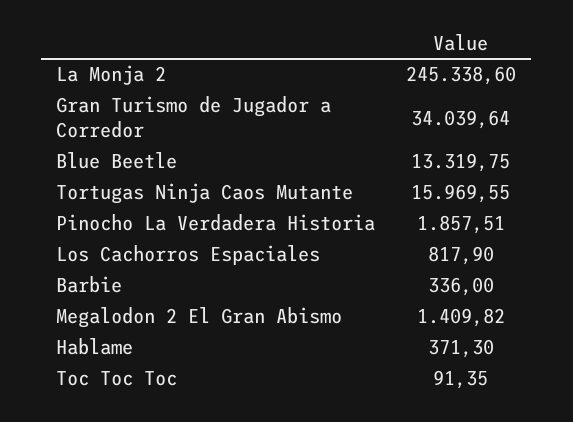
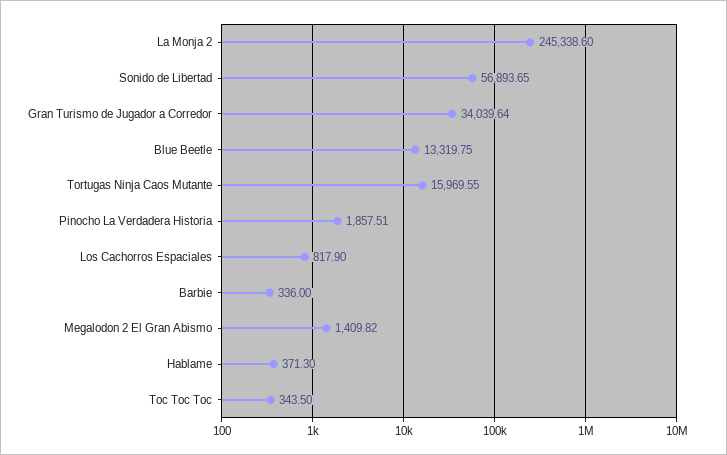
Toc Toc Toc: 91.35 -> 343.5
Sonido de Libertad: none -> 56893.65

